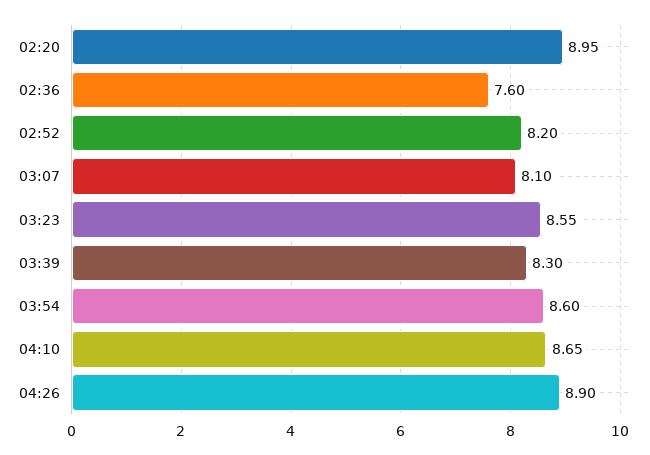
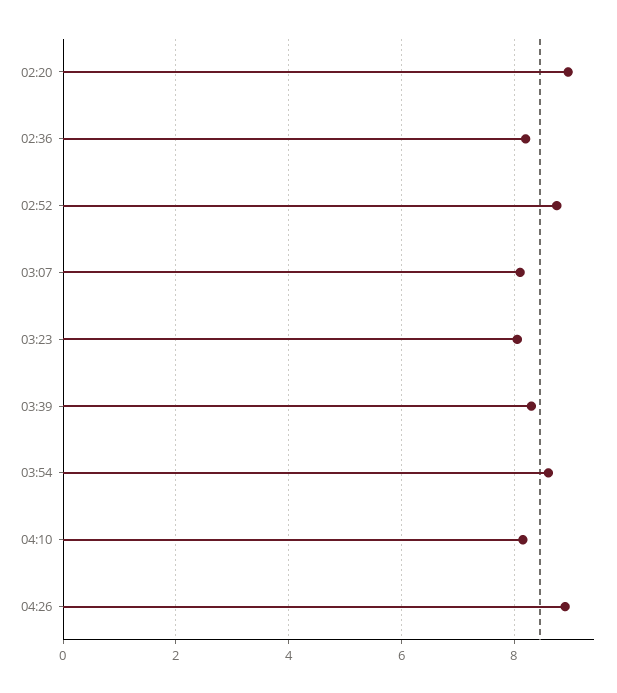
02:36: 7.6 -> 8.2
02:52: 8.2 -> 8.8
03:23: 8.55 -> 8
04:10: 8.65 -> 8.2

